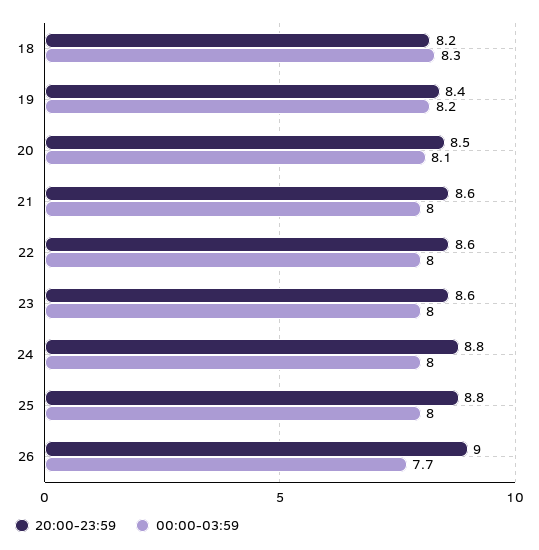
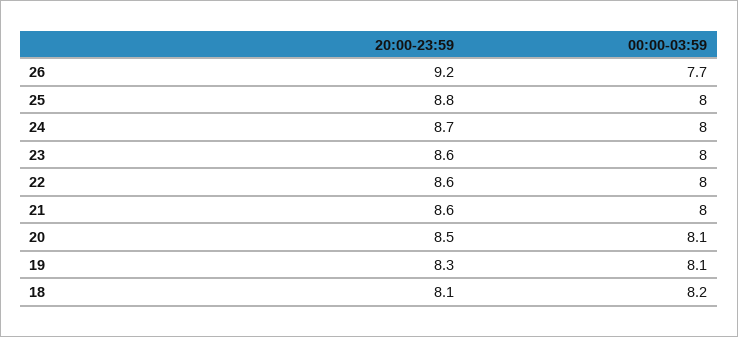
20:00-23:59, 18: 8.2 -> 8.1
00:00-03:59, 18: 8.3 -> 8.2
20:00-23:59, 19: 8.4 -> 8.3
00:00-03:59, 19: 8.2 -> 8.1
20:00-23:59, 24: 8.8 -> 8.7
20:00-23:59, 26: 9 -> 9.2

